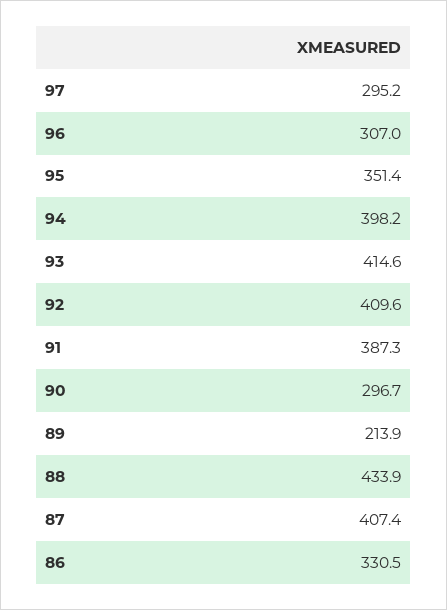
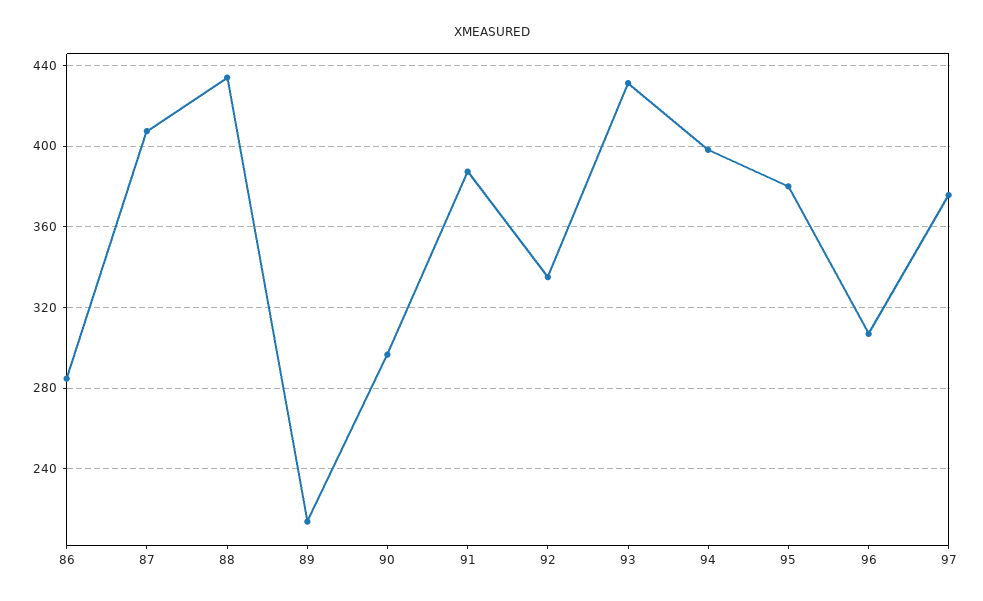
97: 295.2 -> 375
95: 351.4 -> 380
93: 414.6 -> 430
92: 409.6 -> 335
86: 330.5 -> 285

